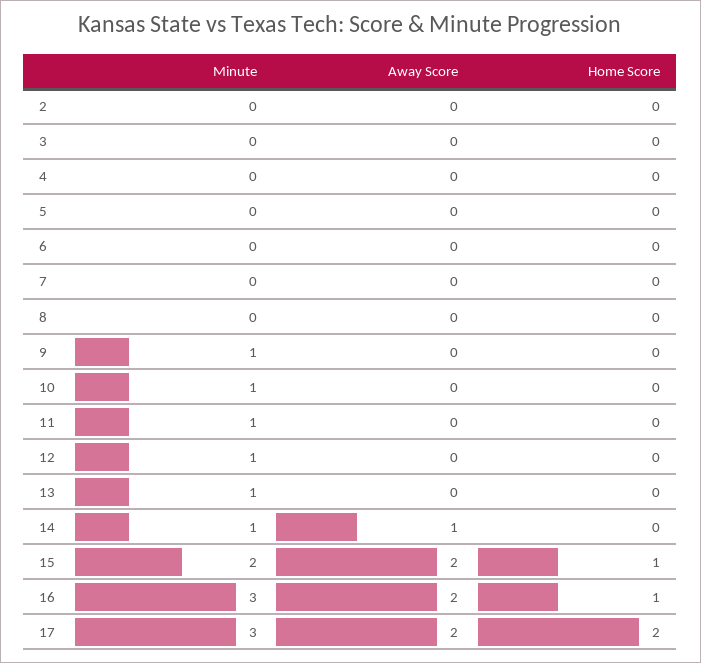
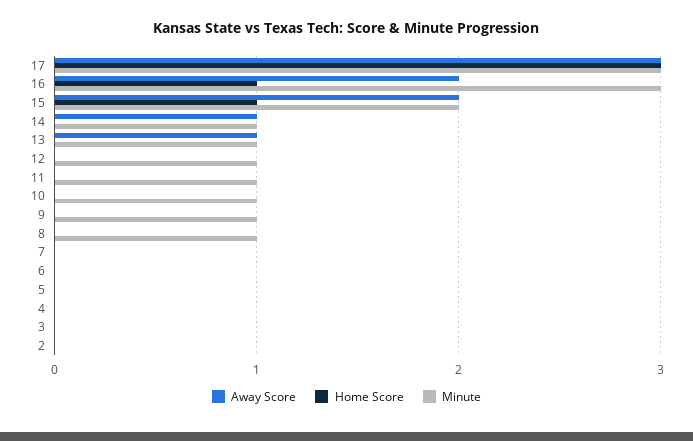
Minute, 8: 0 -> 1
Away Score, 13: 0 -> 1
Away Score, 17: 2 -> 3
Home Score, 17: 2 -> 3

